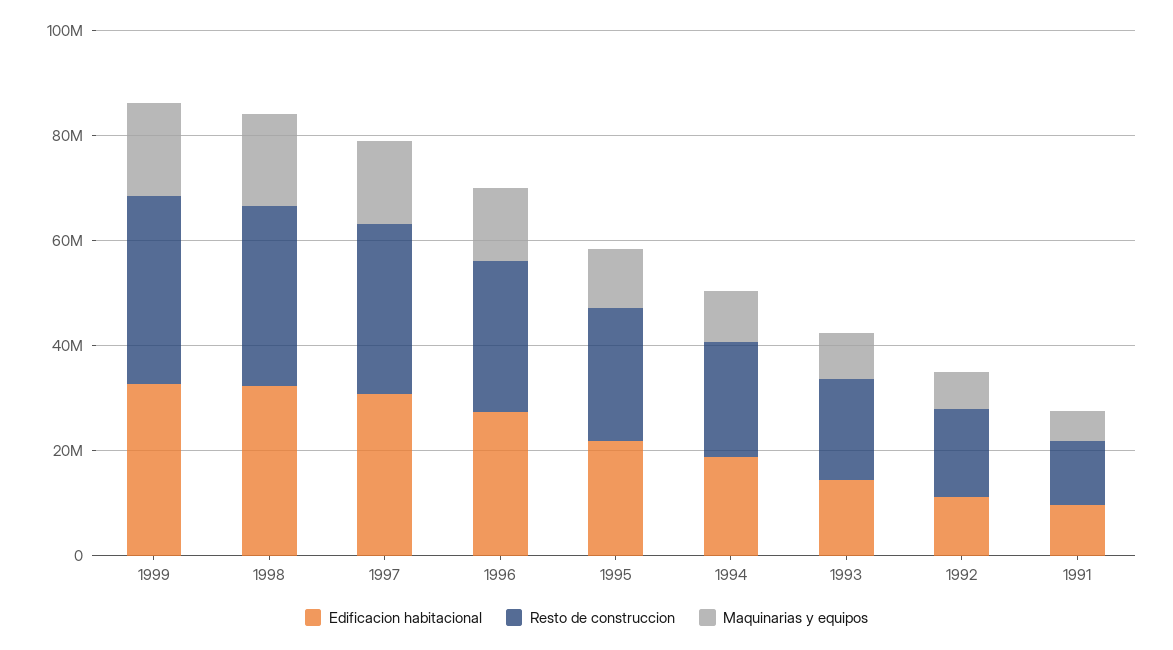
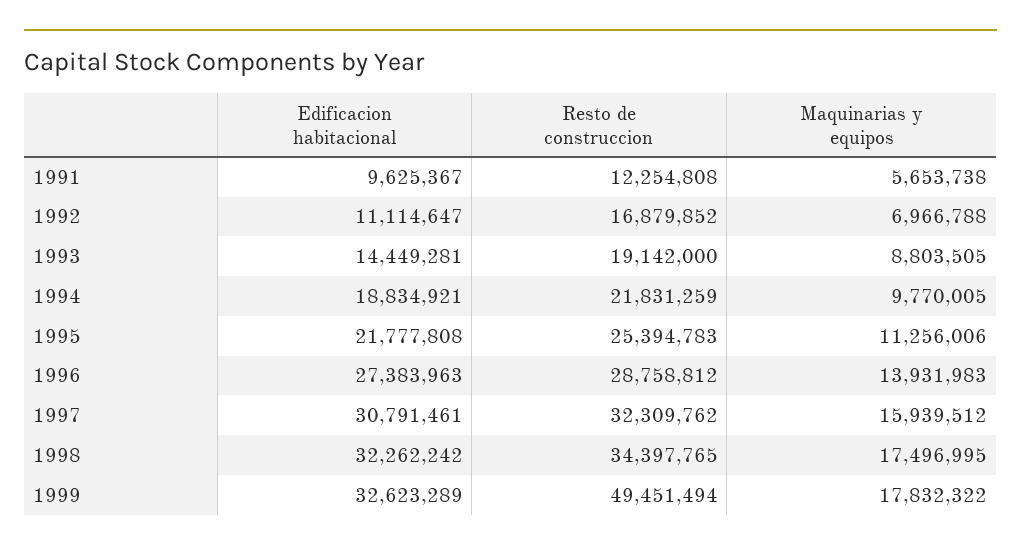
Resto de construccion, 1999: 35000000 -> 49451494

